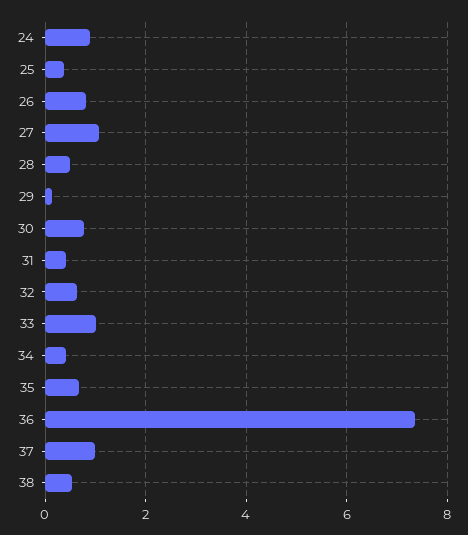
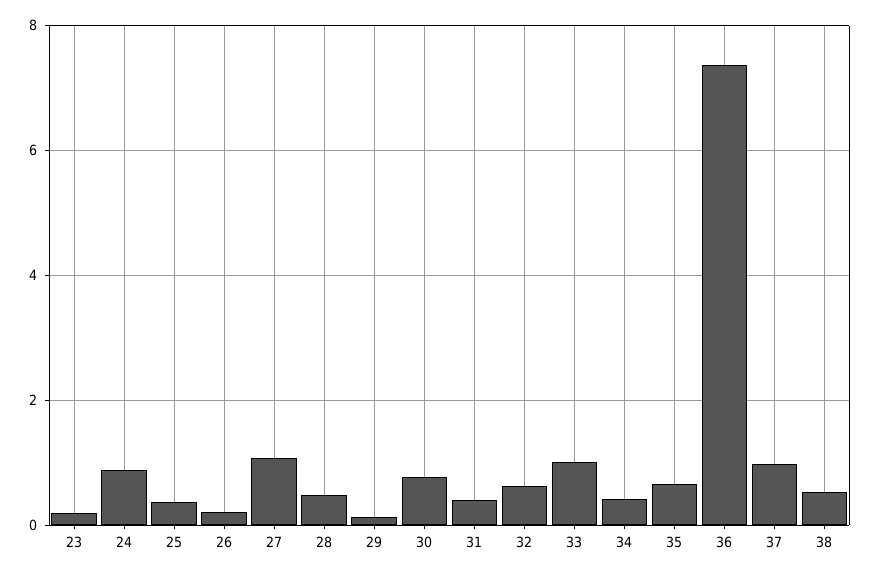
26: 0.8 -> 0.2
23: none -> 0.2

